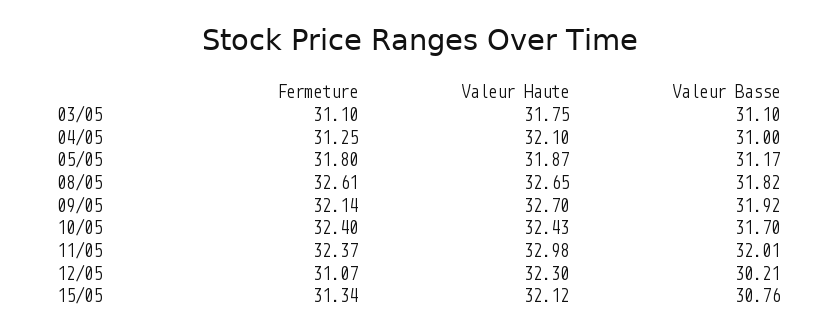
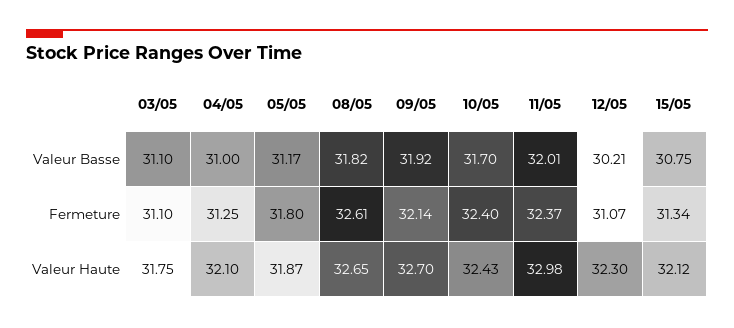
Valeur Basse, 15/05: 30.76 -> 30.75

